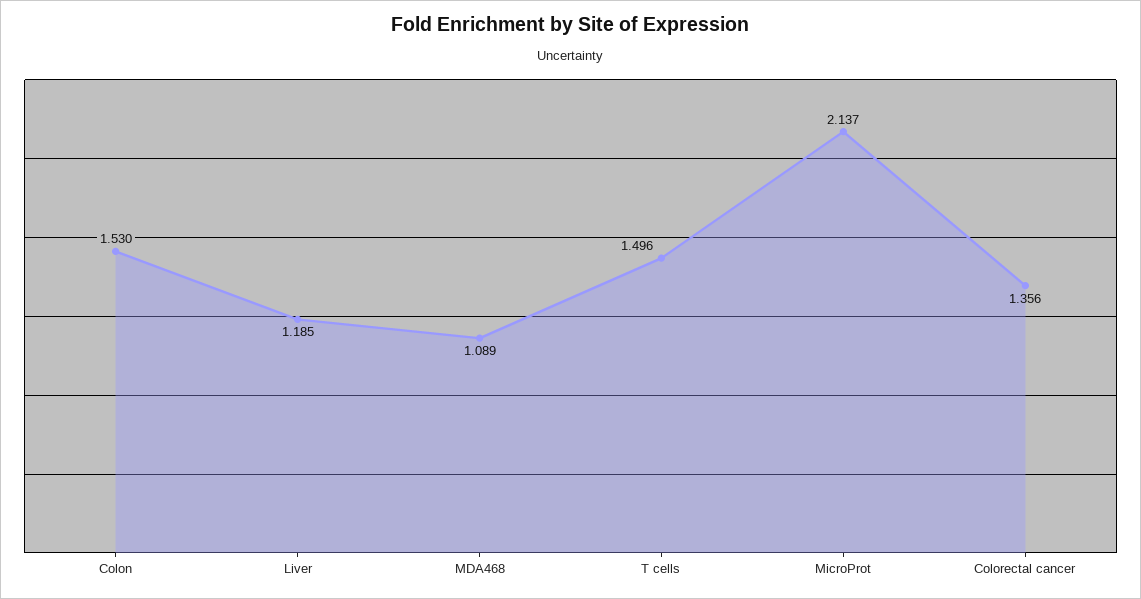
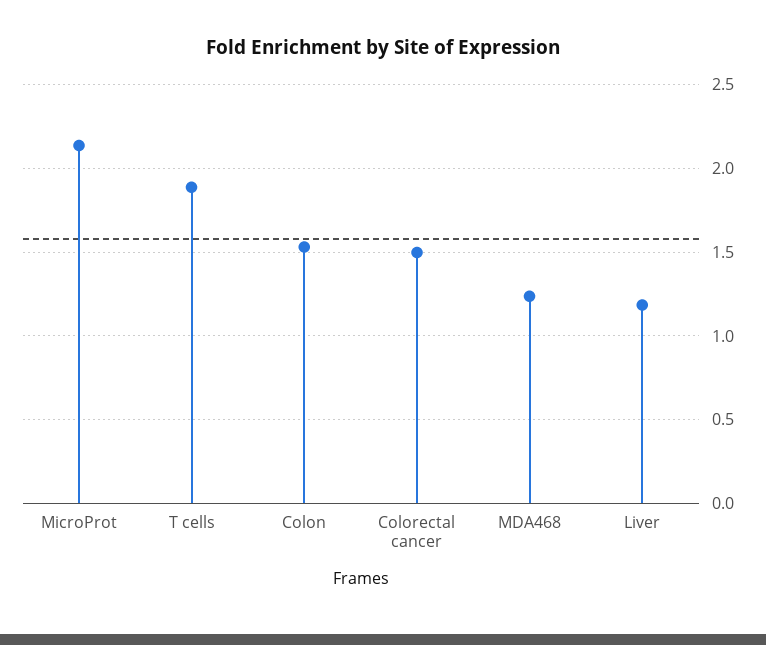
MDA468: 1.089 -> 1.25
T cells: 1.496 -> 1.9
Colorectal cancer: 1.356 -> 1.5

